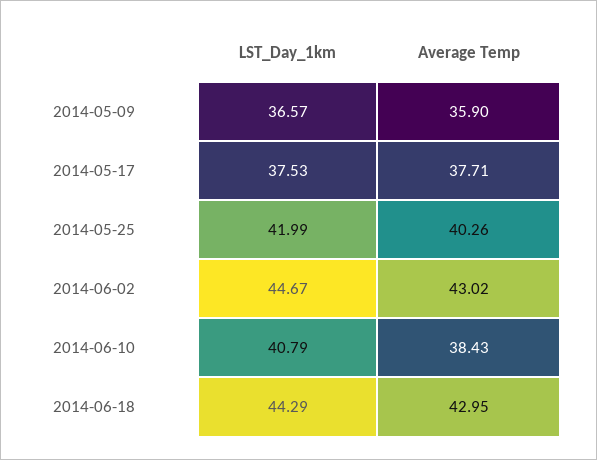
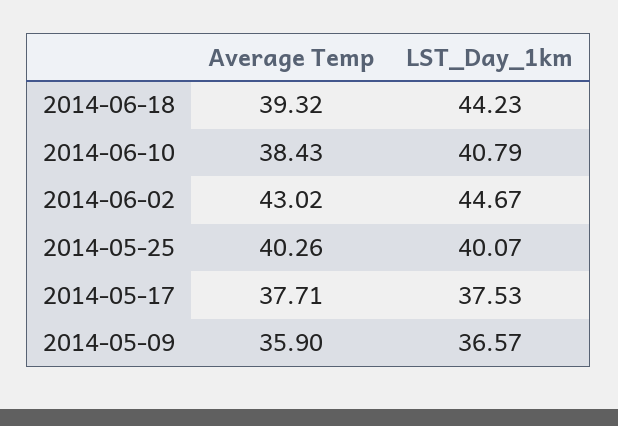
LST_Day_1km, 2014-05-25: 41.99 -> 40.07
LST_Day_1km, 2014-06-18: 44.29 -> 44.23
Average Temp, 2014-06-18: 42.95 -> 39.32

